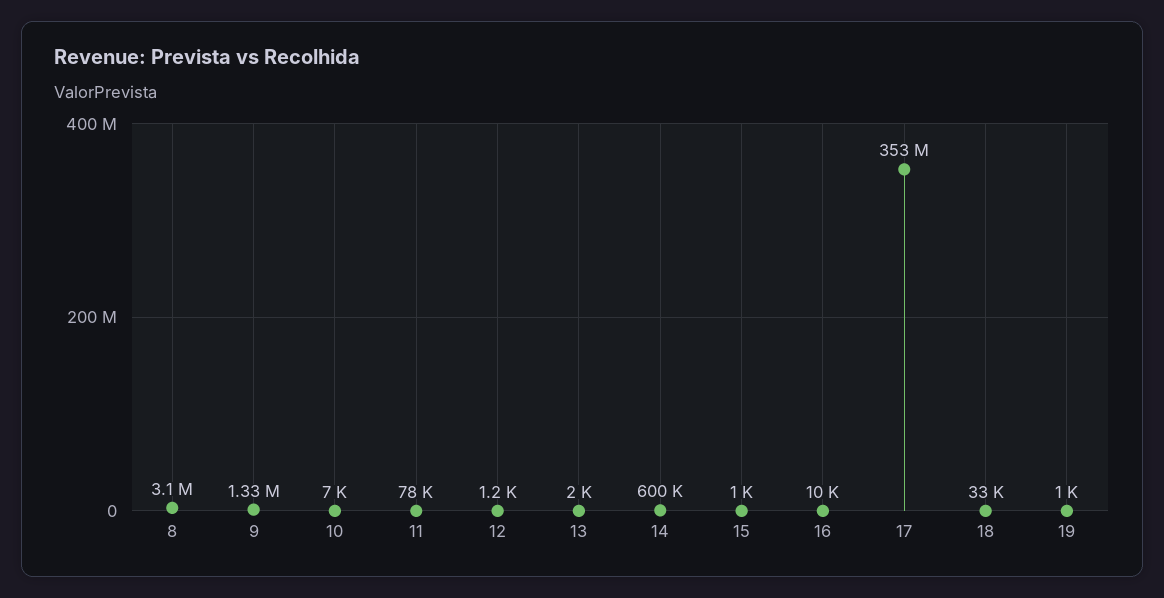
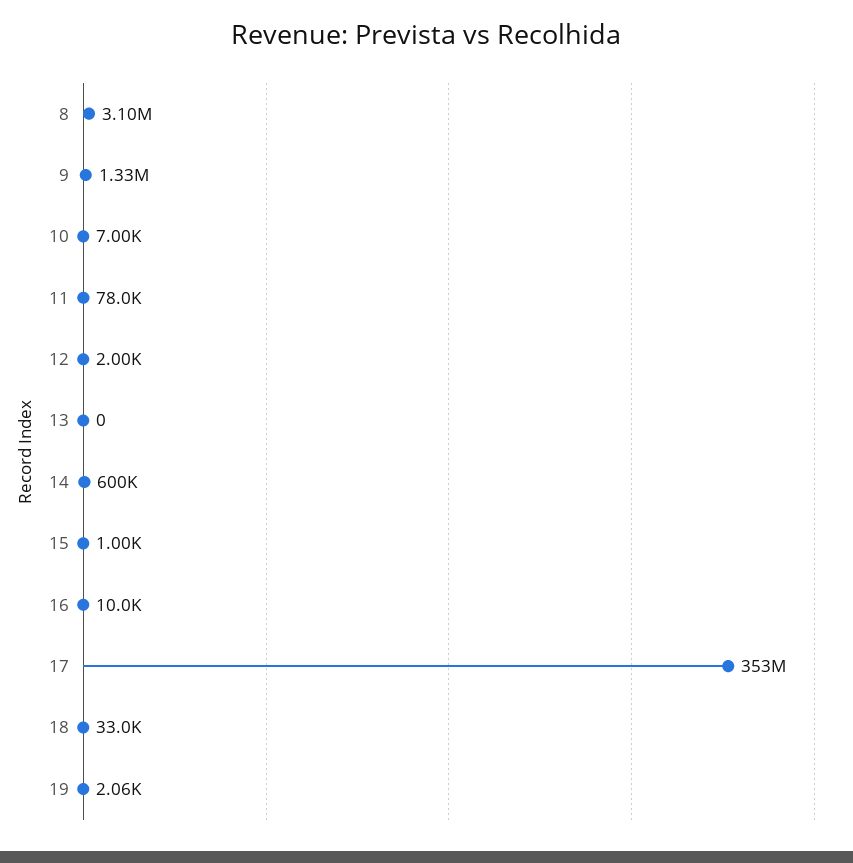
12: 1200 -> 2000
13: 2000 -> 0
19: 1000 -> 2060

